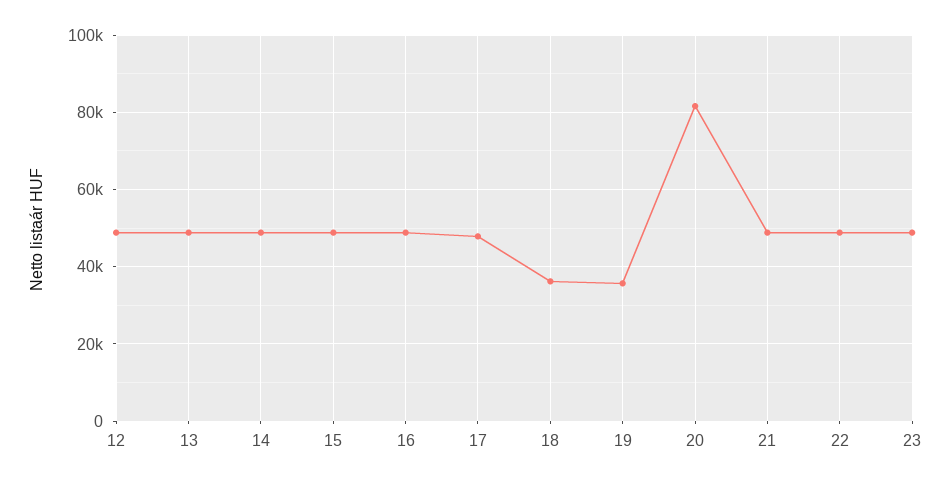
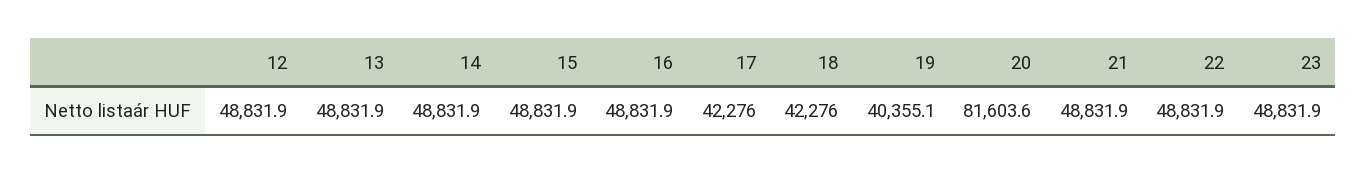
17: 48000 -> 42276
18: 36000 -> 42276
19: 36000 -> 40355.1

